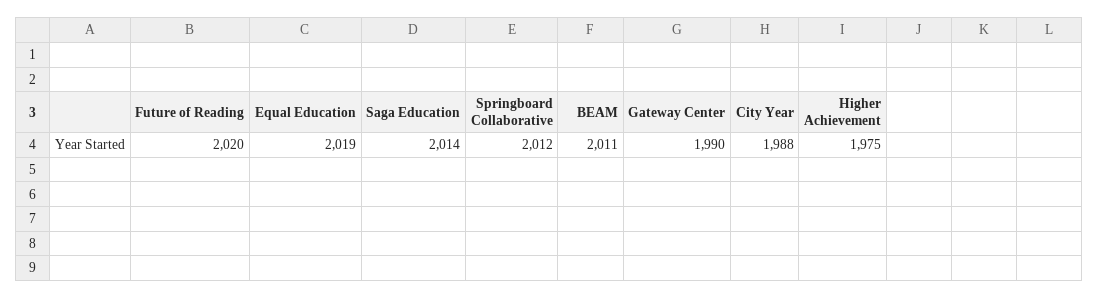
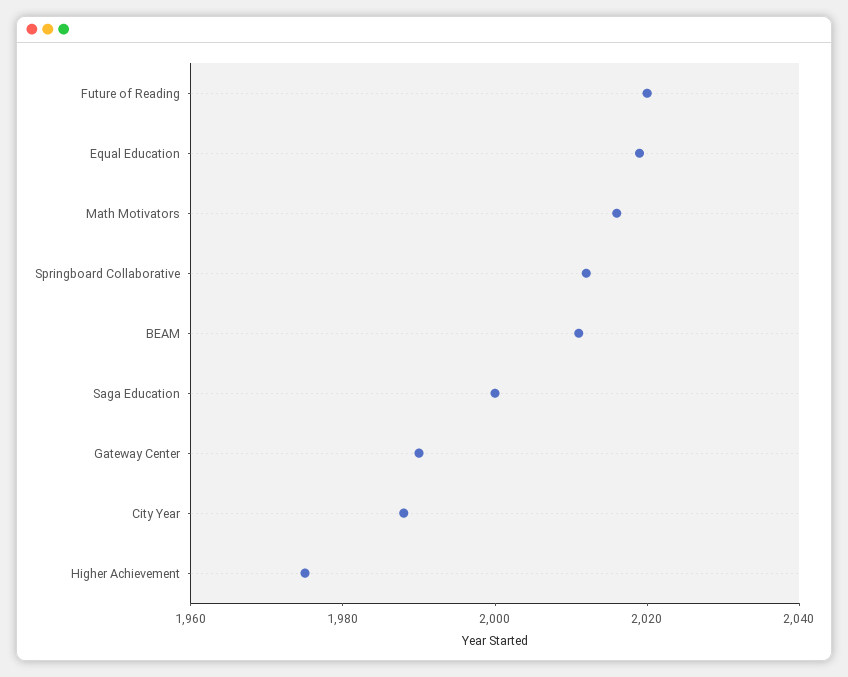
Saga Education: 2014 -> 2000
Math Motivators: none -> 2015

